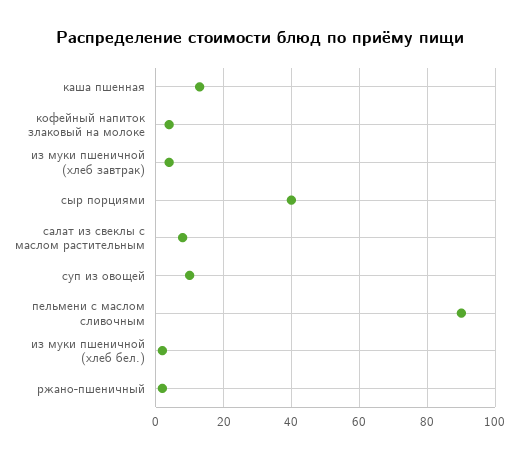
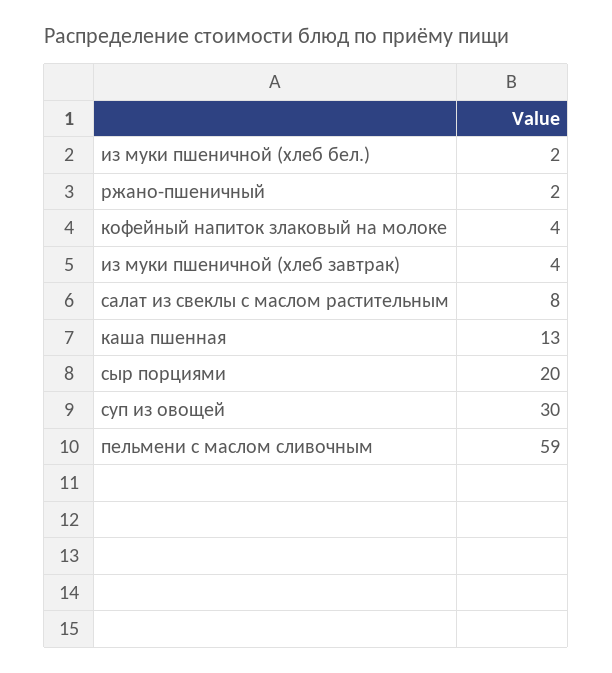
сыр порциями: 40 -> 20
суп из овощей: 10 -> 30
пельмени с маслом сливочным: 90 -> 59

